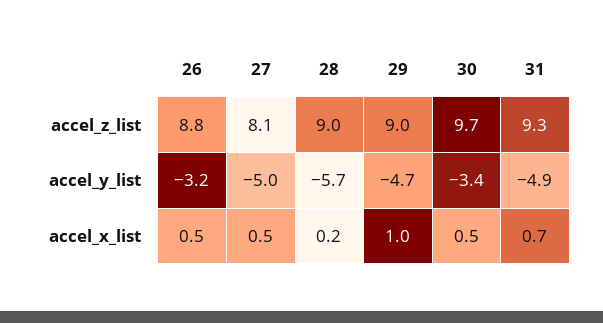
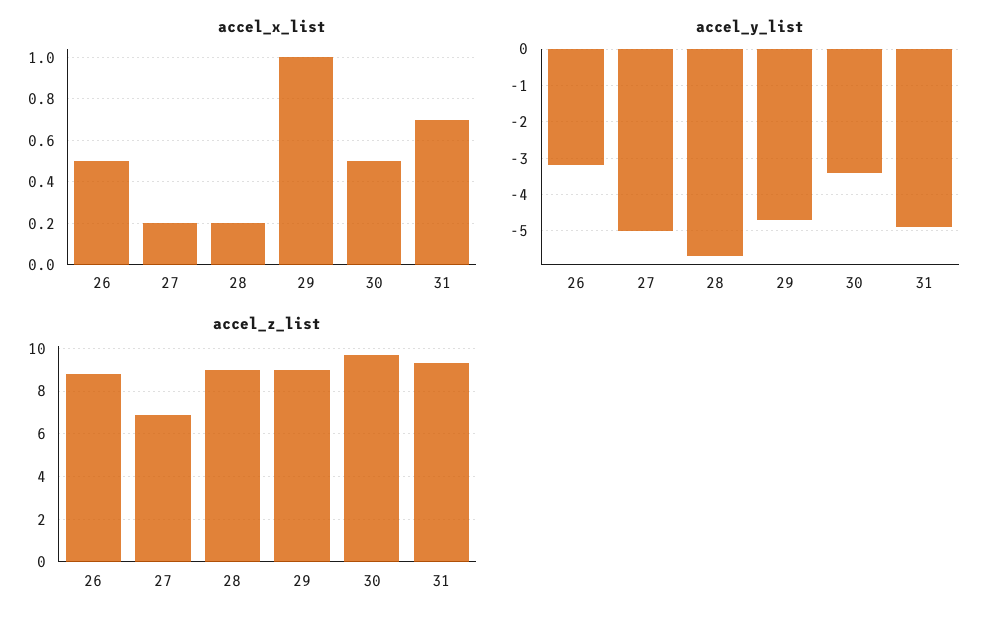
accel_z_list, 27: 8.1 -> 7
accel_x_list, 27: 0.5 -> 0.2

